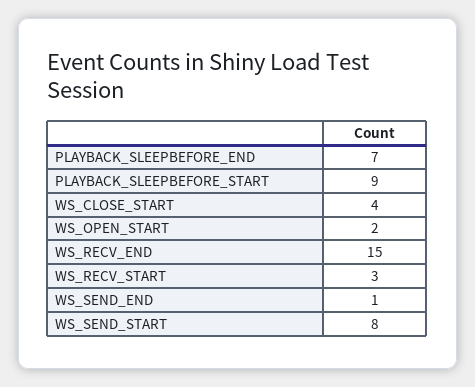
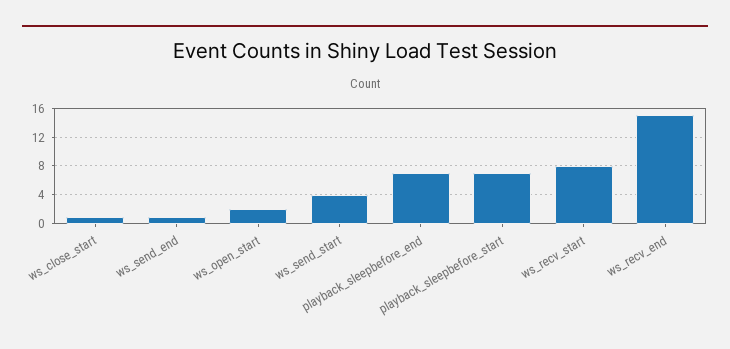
PLAYBACK_SLEEPBEFORE_START: 9 -> 7
WS_CLOSE_START: 4 -> 1
WS_RECV_START: 3 -> 8
WS_SEND_START: 8 -> 4

